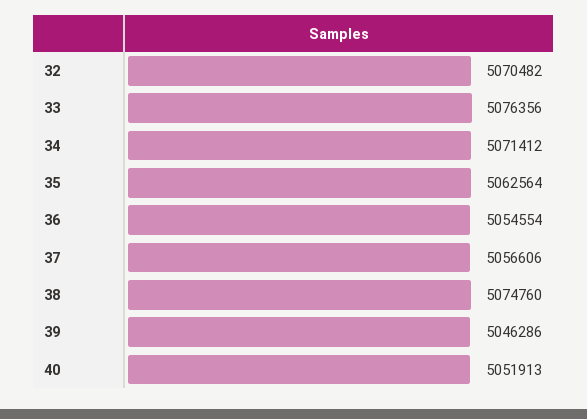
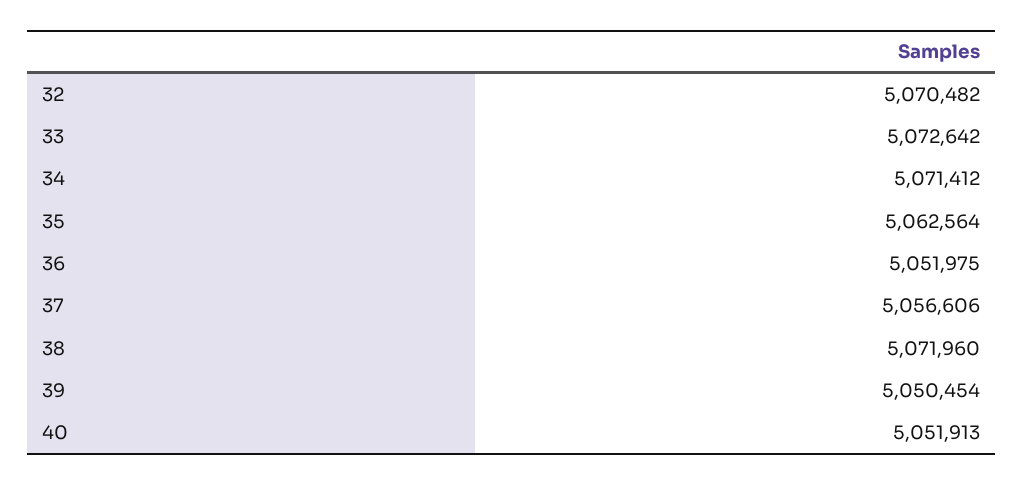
33: 5076356 -> 5072642
36: 5054554 -> 5051975
38: 5074760 -> 5071960
39: 5046286 -> 5050454

